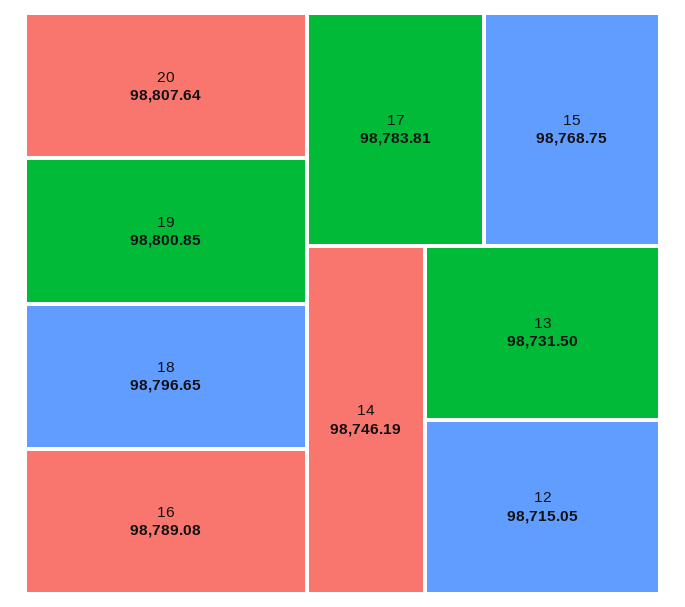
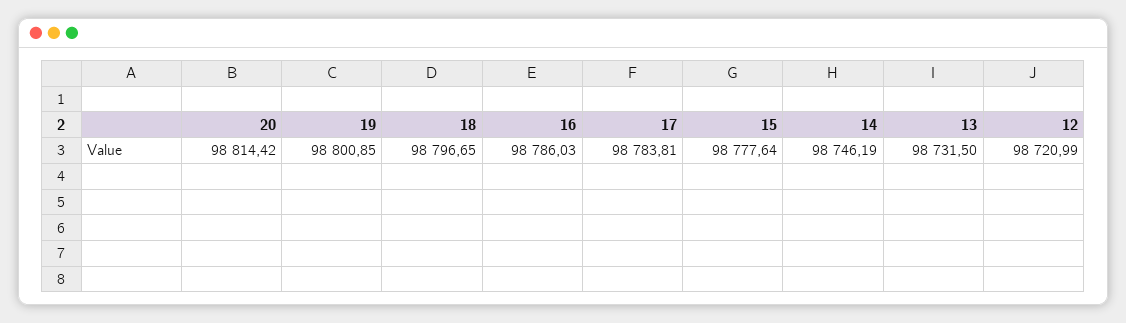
20: 98807.64 -> 98814.42
16: 98789.08 -> 98786.03
15: 98768.75 -> 98777.64
12: 98715.05 -> 98720.99

